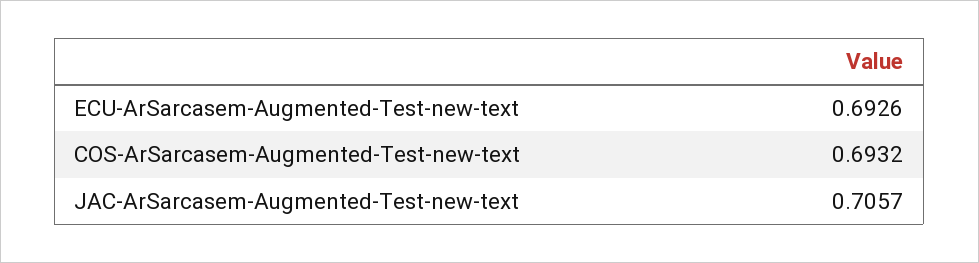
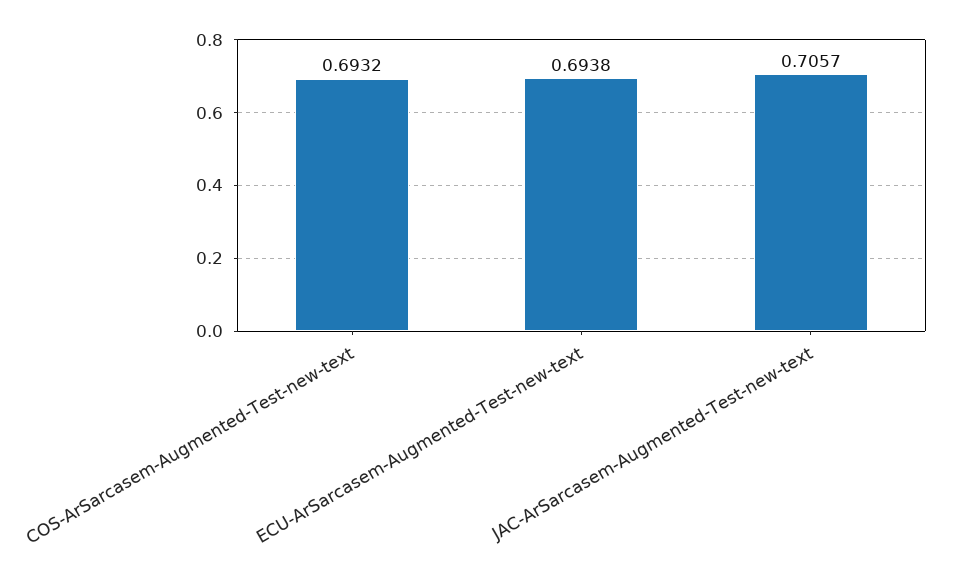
ECU-ArSarcasem-Augmented-Test-new-text: 0.6926 -> 0.6938

